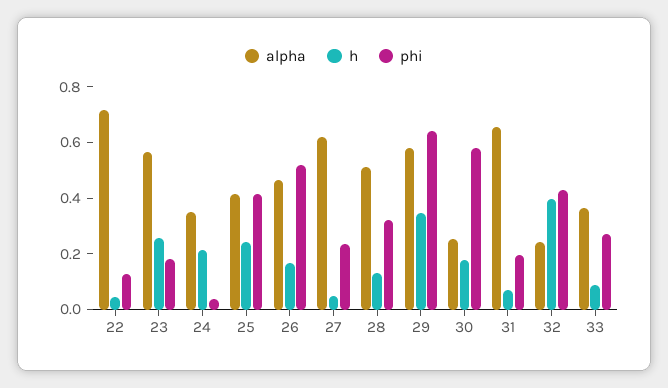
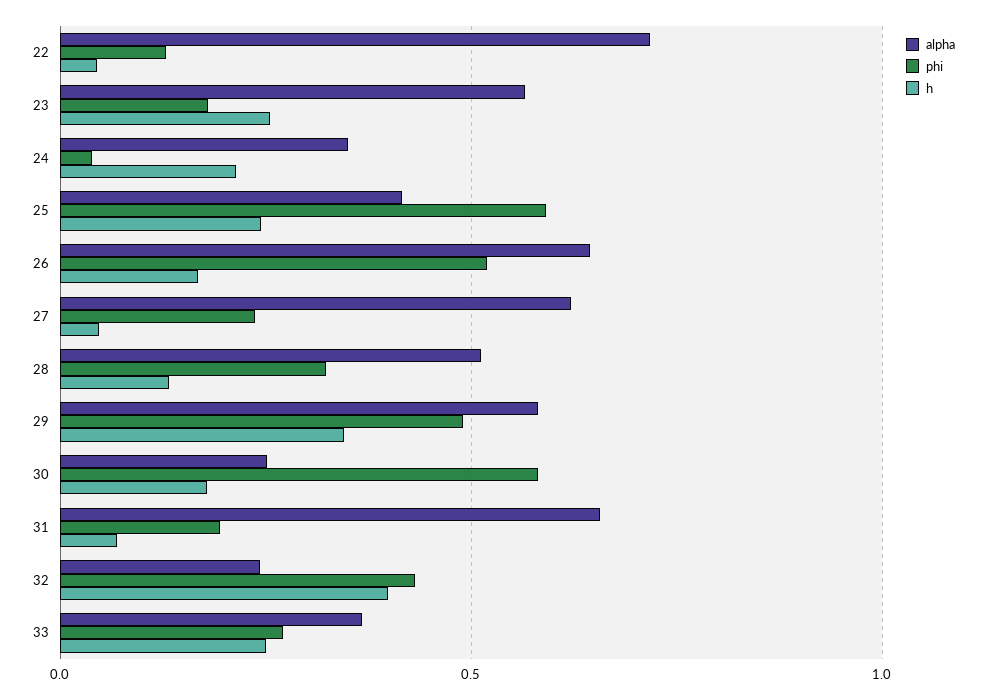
phi, 25: 0.4 -> 0.6
alpha, 26: 0.45 -> 0.65
phi, 29: 0.65 -> 0.5
h, 33: 0.1 -> 0.25

